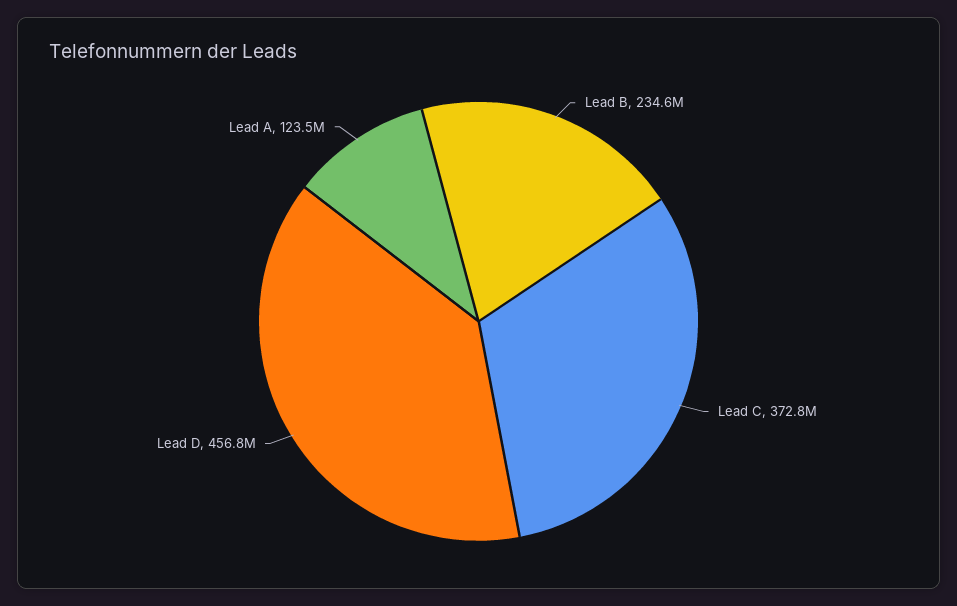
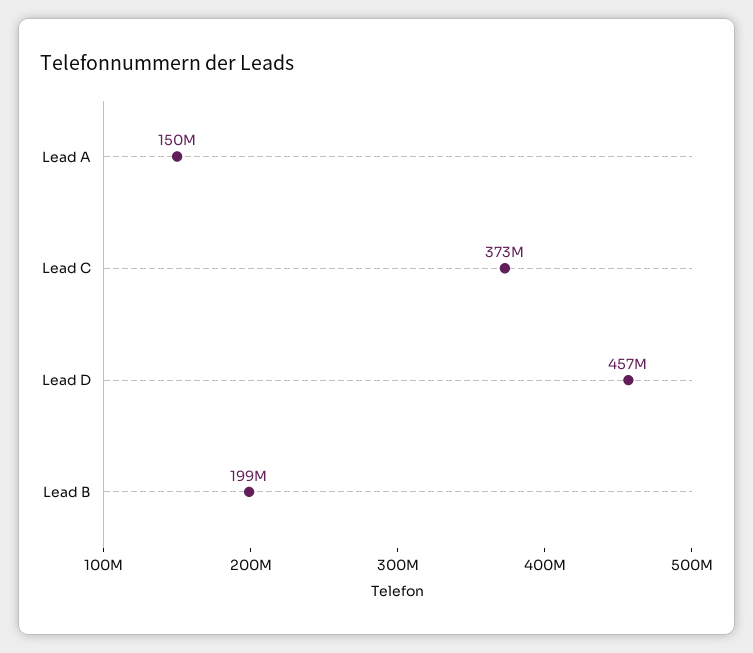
Lead B: 234600000 -> 199000000
Lead A: 123500000 -> 150000000

